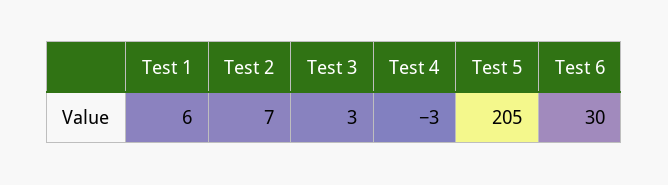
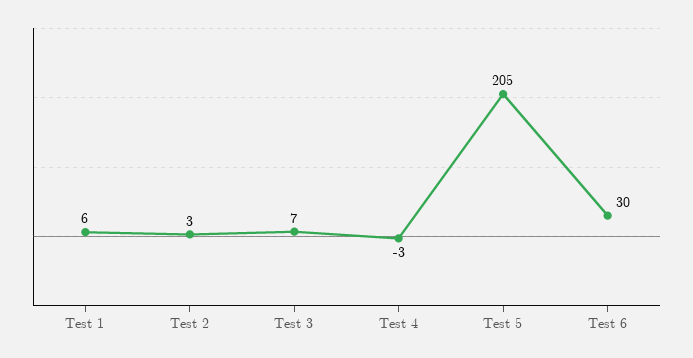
Test 2: 7 -> 3
Test 3: 3 -> 7

